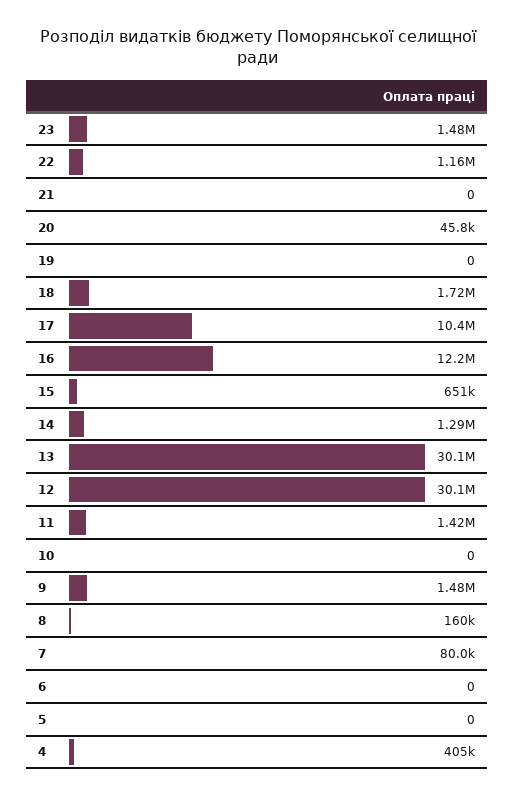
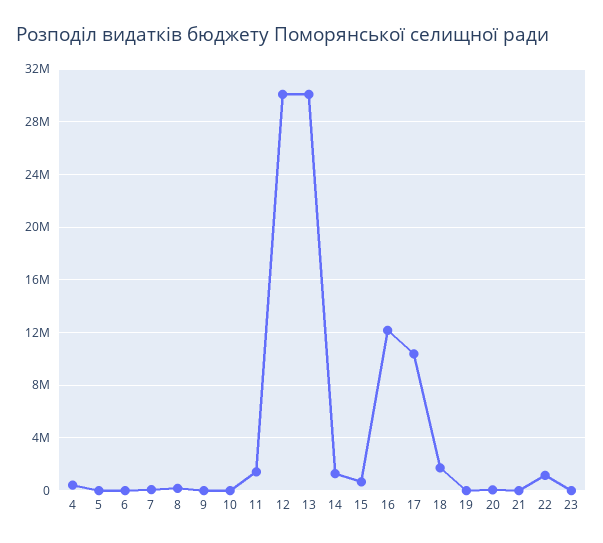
23: 1480000 -> 0
9: 1480000 -> 0

